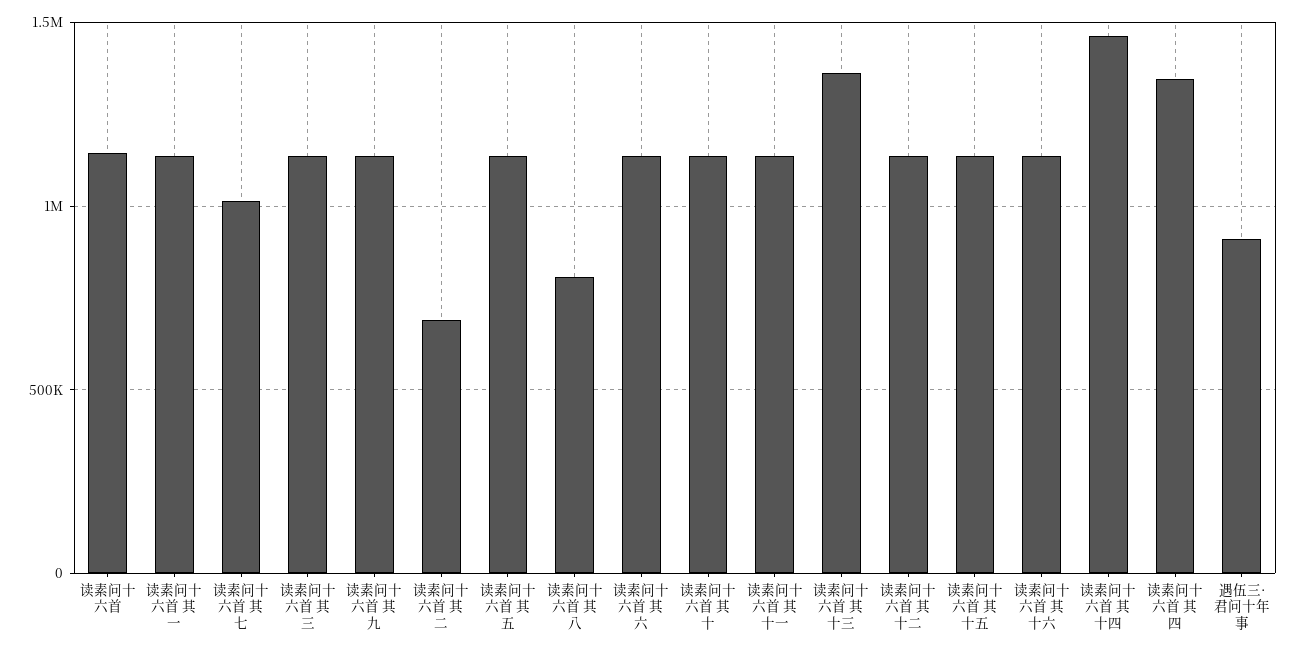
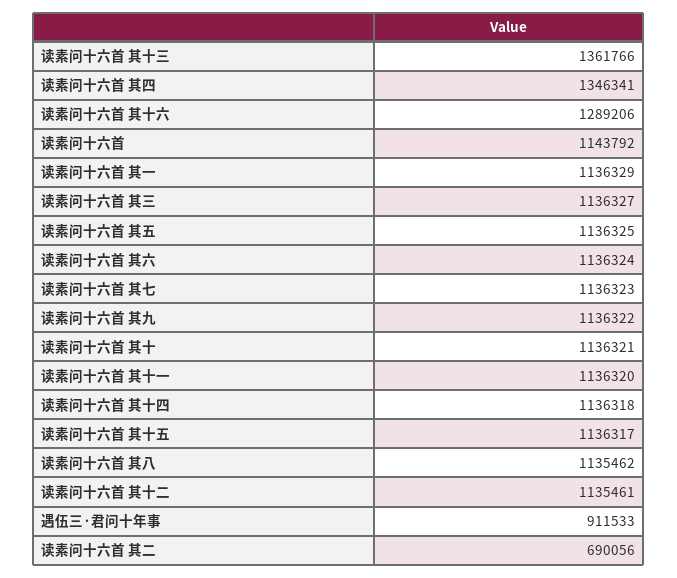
读素问十六首 其七: 1000000 -> 1136323
读素问十六首 其八: 800000 -> 1135462
读素问十六首 其十六: 1150000 -> 1289206
读素问十六首 其十四: 1450000 -> 1136318

